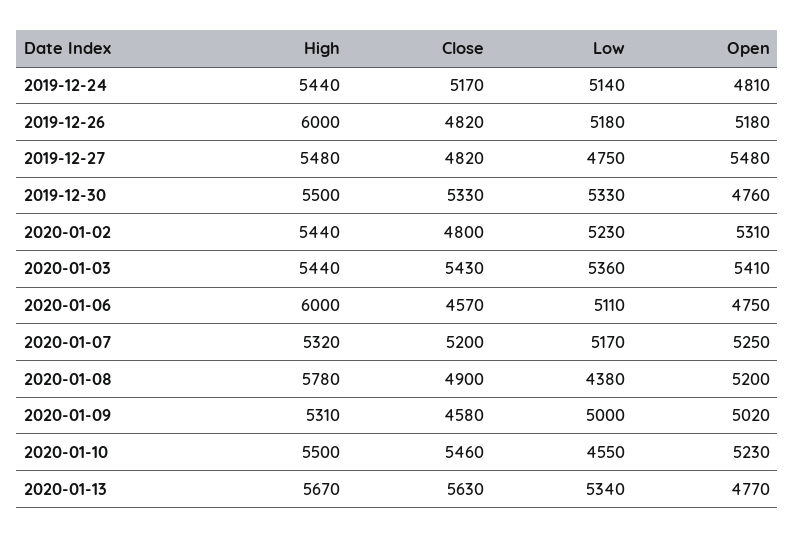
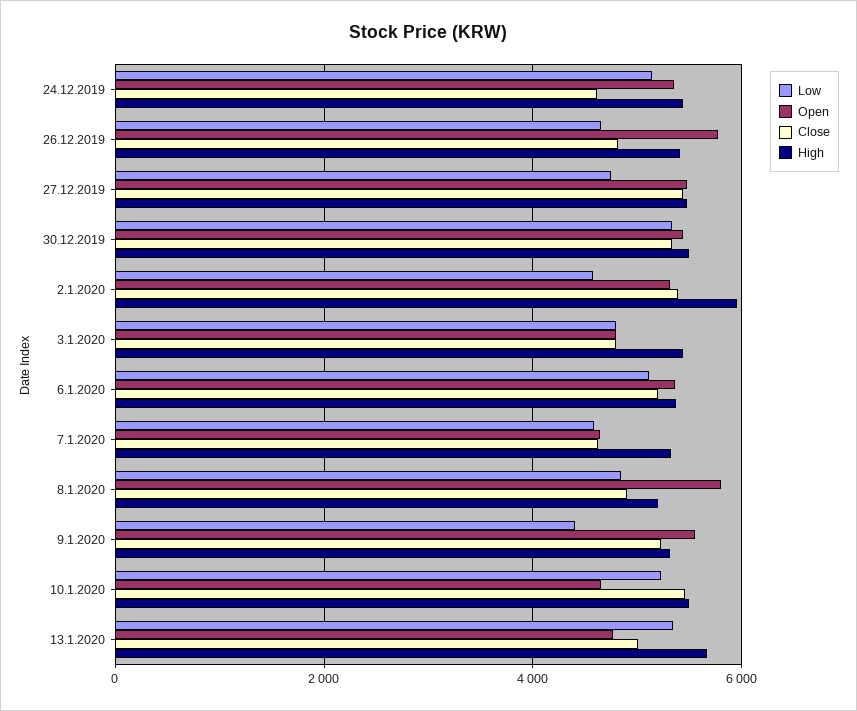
Close, 2019-12-24: 5170 -> 4600
Open, 2019-12-24: 4810 -> 5400
High, 2019-12-26: 6000 -> 5400
Low, 2019-12-26: 5180 -> 4600
Open, 2019-12-26: 5180 -> 5800
Close, 2019-12-27: 4820 -> 5400
Open, 2019-12-30: 4760 -> 5400
High, 2020-01-02: 5440 -> 6000
Close, 2020-01-02: 4800 -> 5400
Low, 2020-01-02: 5230 -> 4600
Close, 2020-01-03: 5430 -> 4800
Low, 2020-01-03: 5360 -> 4800
Open, 2020-01-03: 5410 -> 4800
High, 2020-01-06: 6000 -> 5400
Close, 2020-01-06: 4570 -> 5200
Open, 2020-01-06: 4750 -> 5400
Close, 2020-01-07: 5200 -> 4600
Low, 2020-01-07: 5170 -> 4600
Open, 2020-01-07: 5250 -> 4600
High, 2020-01-08: 5780 -> 5200
Low, 2020-01-08: 4380 -> 4800
Open, 2020-01-08: 5200 -> 5800
Close, 2020-01-09: 4580 -> 5200
Low, 2020-01-09: 5000 -> 4400
Open, 2020-01-09: 5020 -> 5600
Low, 2020-01-10: 4550 -> 5200
Open, 2020-01-10: 5230 -> 4600
Close, 2020-01-13: 5630 -> 5000

